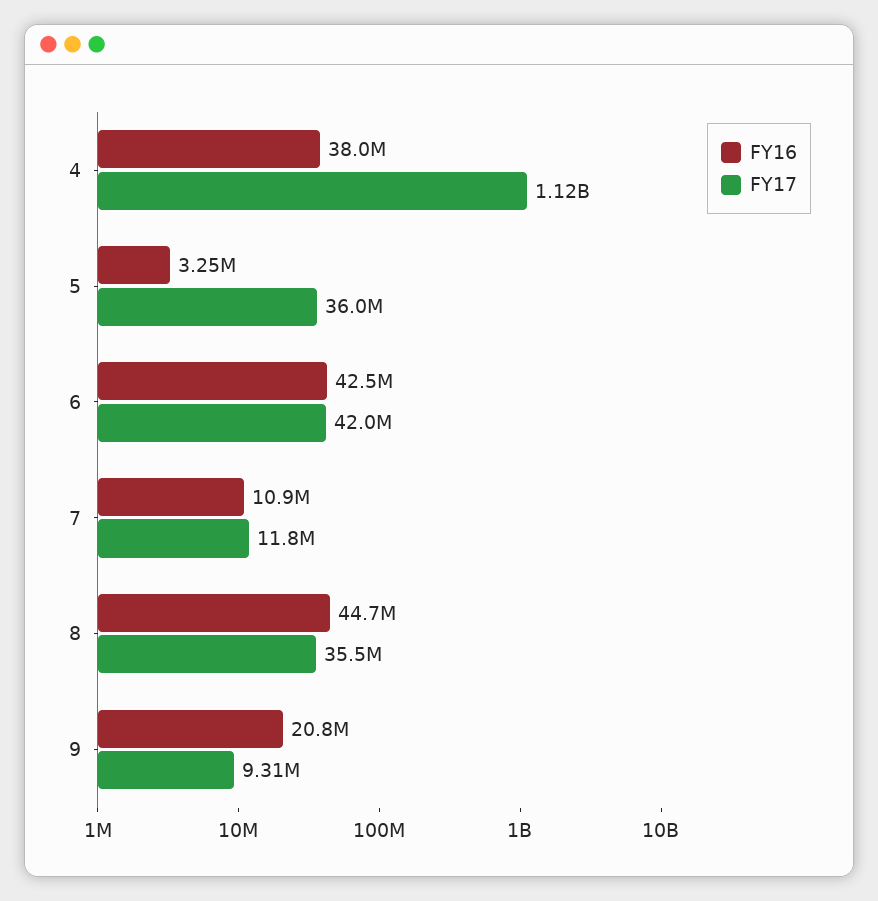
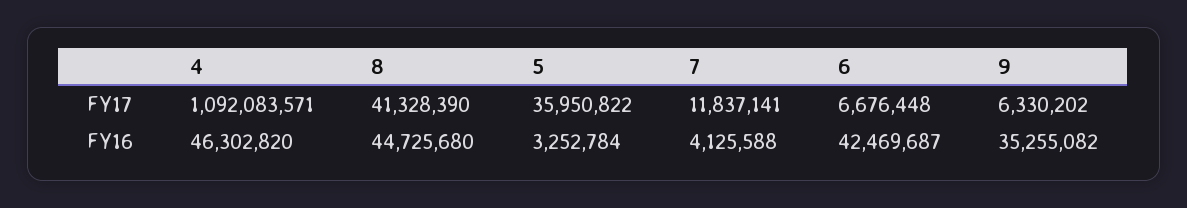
FY16, 4: 38000000 -> 46302820
FY17, 4: 1120000000 -> 1092083571
FY17, 6: 42000000 -> 6676448
FY16, 7: 10900000 -> 4125588
FY17, 8: 35500000 -> 41328390
FY16, 9: 20800000 -> 35255082
FY17, 9: 9310000 -> 6330202

